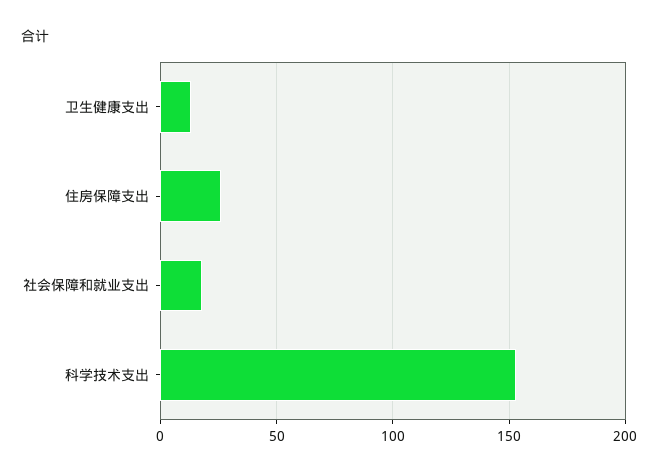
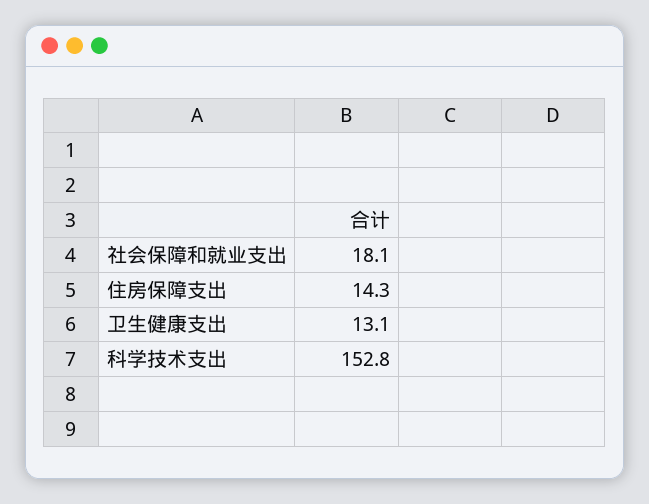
住房保障支出: 25 -> 14.3

